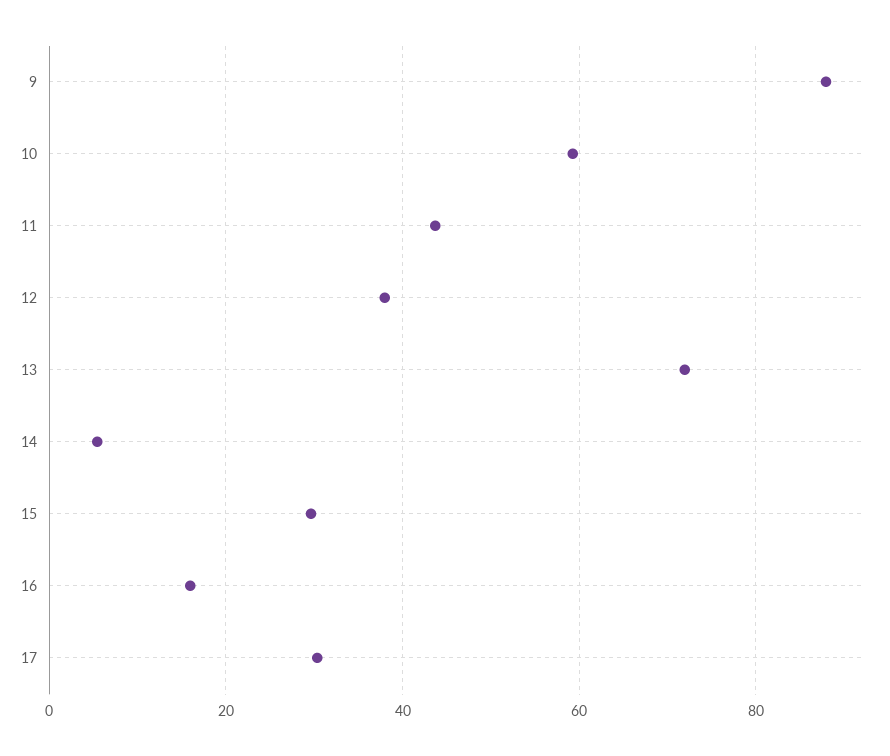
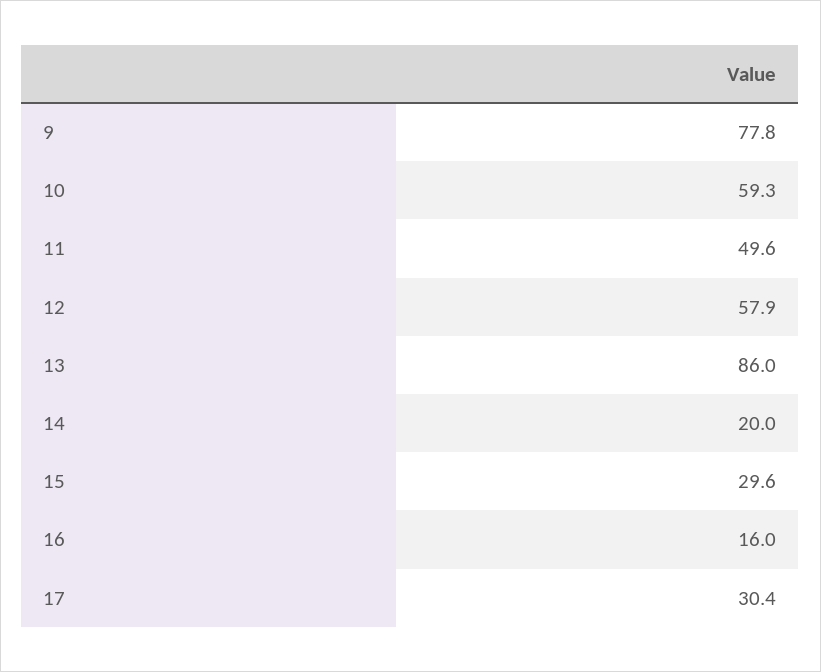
9: 88 -> 77.8
11: 44 -> 49.6
12: 38 -> 57.9
13: 72 -> 86
14: 6 -> 20

